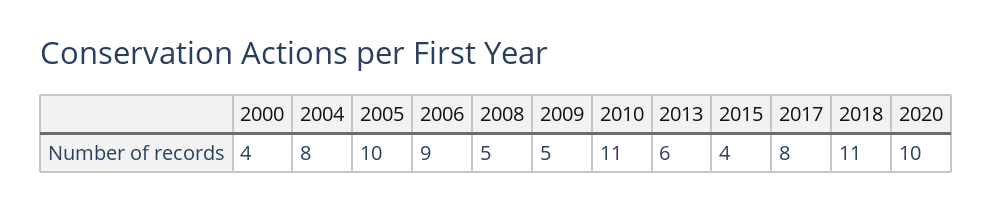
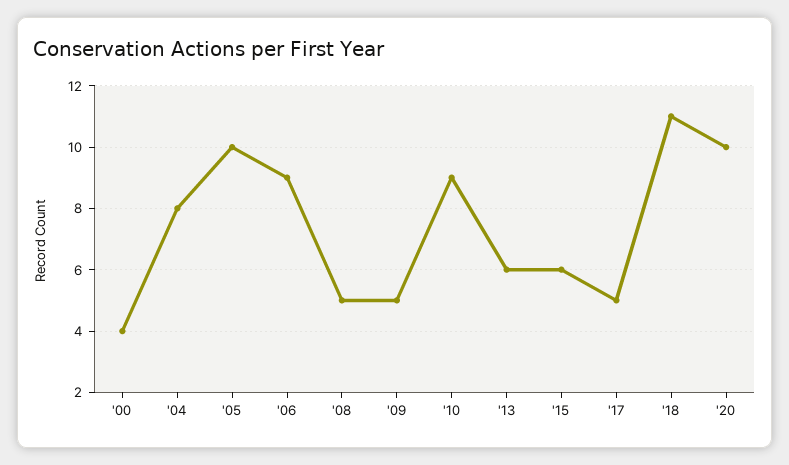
2010: 11 -> 9
2015: 4 -> 6
2017: 8 -> 5

